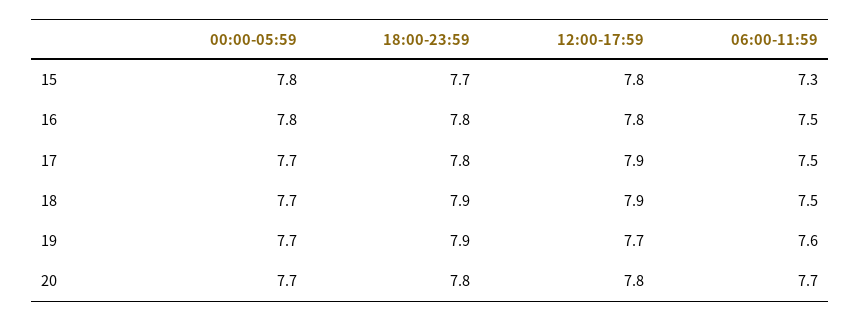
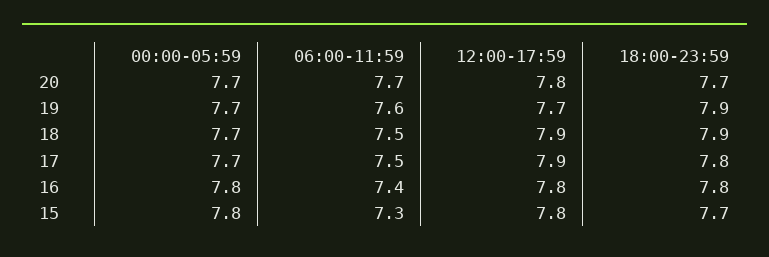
06:00-11:59, 16: 7.5 -> 7.4
18:00-23:59, 20: 7.8 -> 7.7

